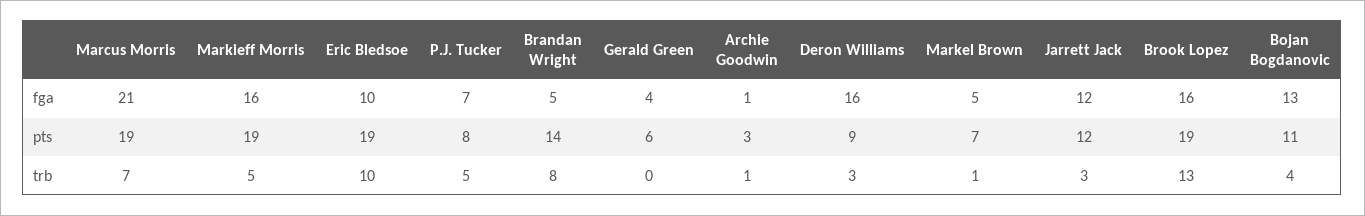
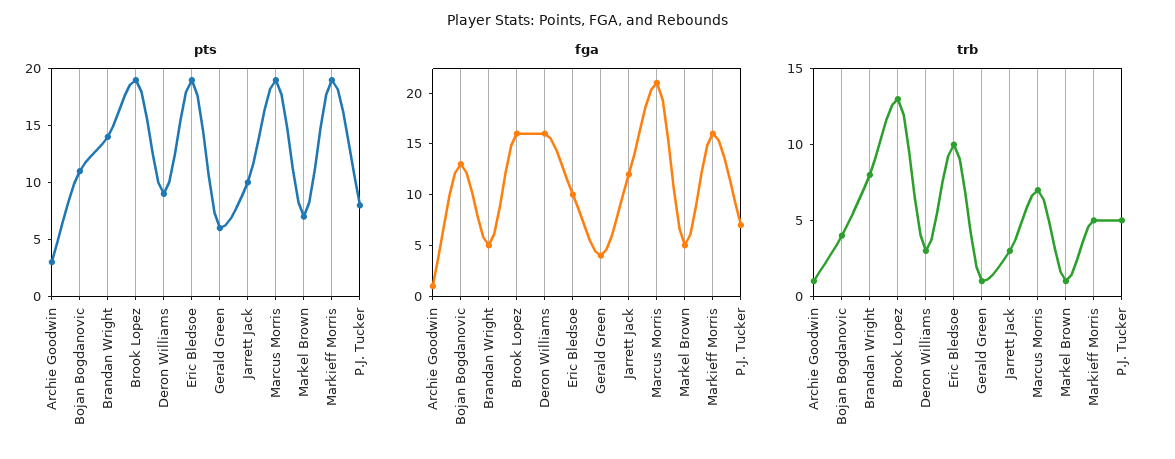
pts, Jarrett Jack: 12 -> 10
trb, Gerald Green: 0 -> 1

